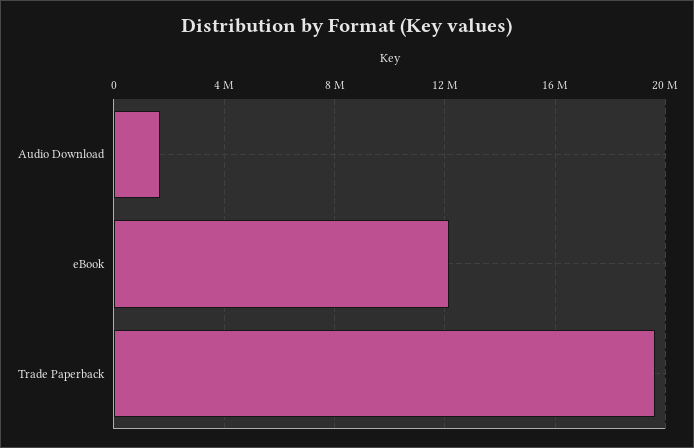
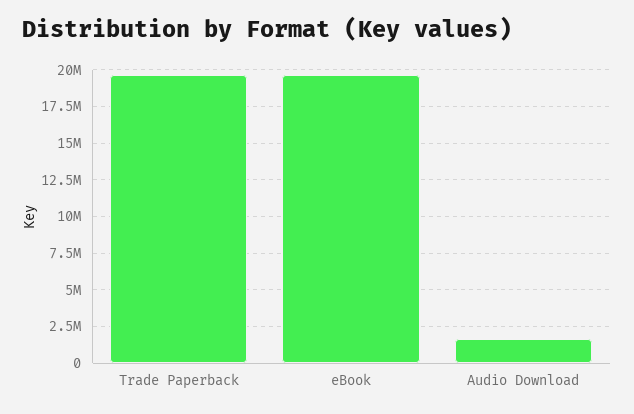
eBook: 12000000 -> 19500000

